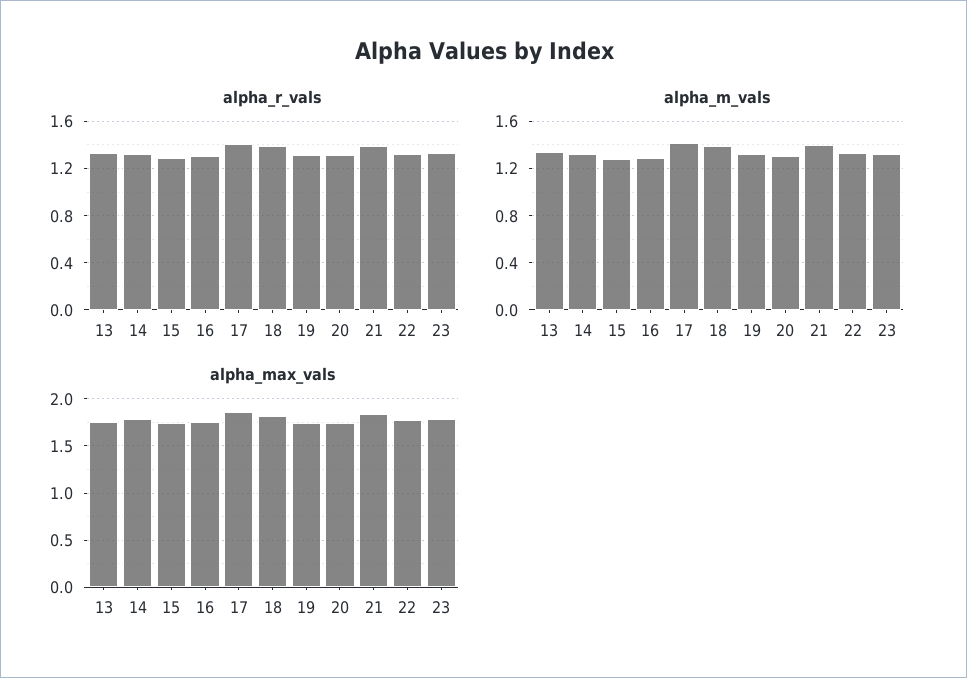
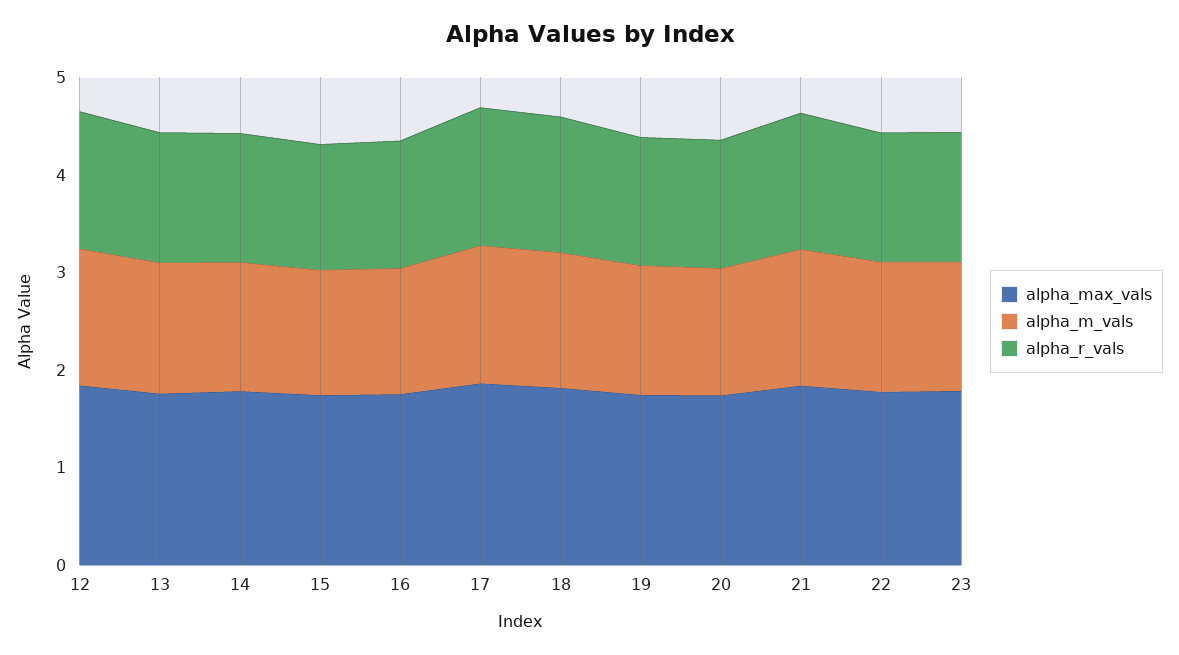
alpha_max_vals, 12: none -> 1.8
alpha_m_vals, 12: none -> 1.4
alpha_r_vals, 12: none -> 1.4

